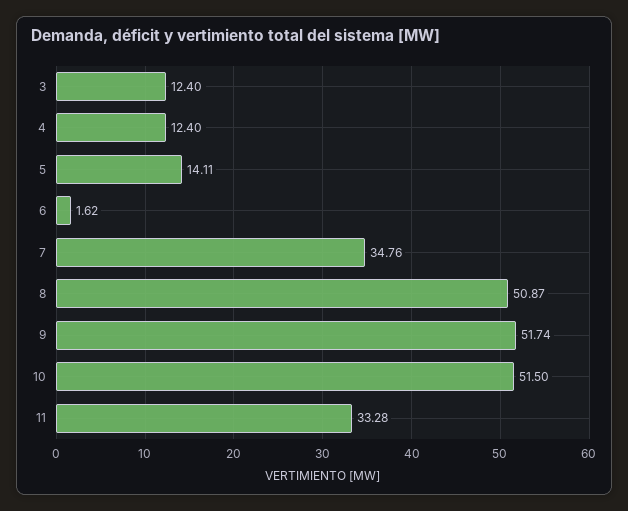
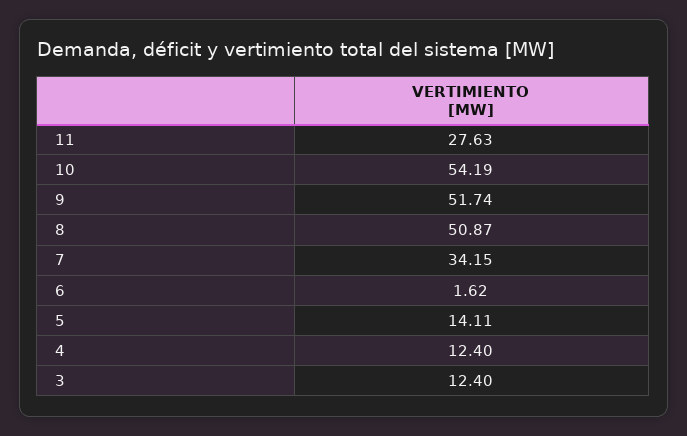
7: 34.76 -> 34.15
10: 51.5 -> 54.19
11: 33.28 -> 27.63

